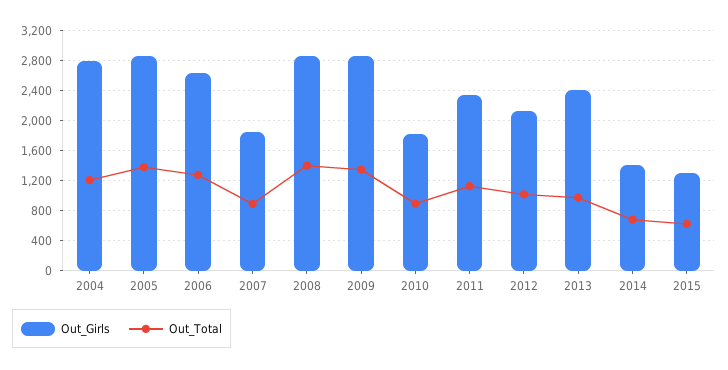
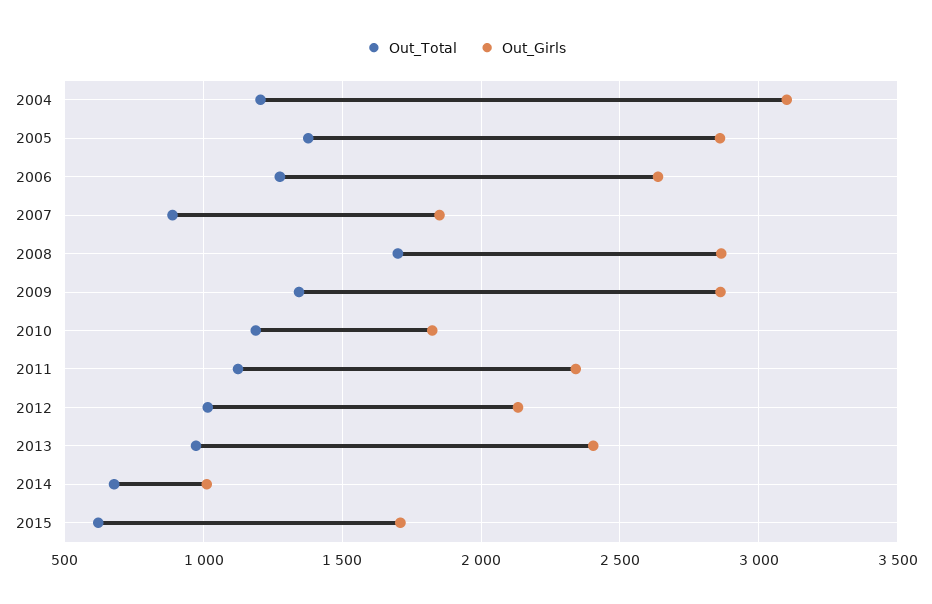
Out_Girls, 2004: 2800 -> 3100
Out_Total, 2008: 1400 -> 1700
Out_Total, 2010: 900 -> 1200
Out_Girls, 2014: 1400 -> 1000
Out_Girls, 2015: 1300 -> 1700

